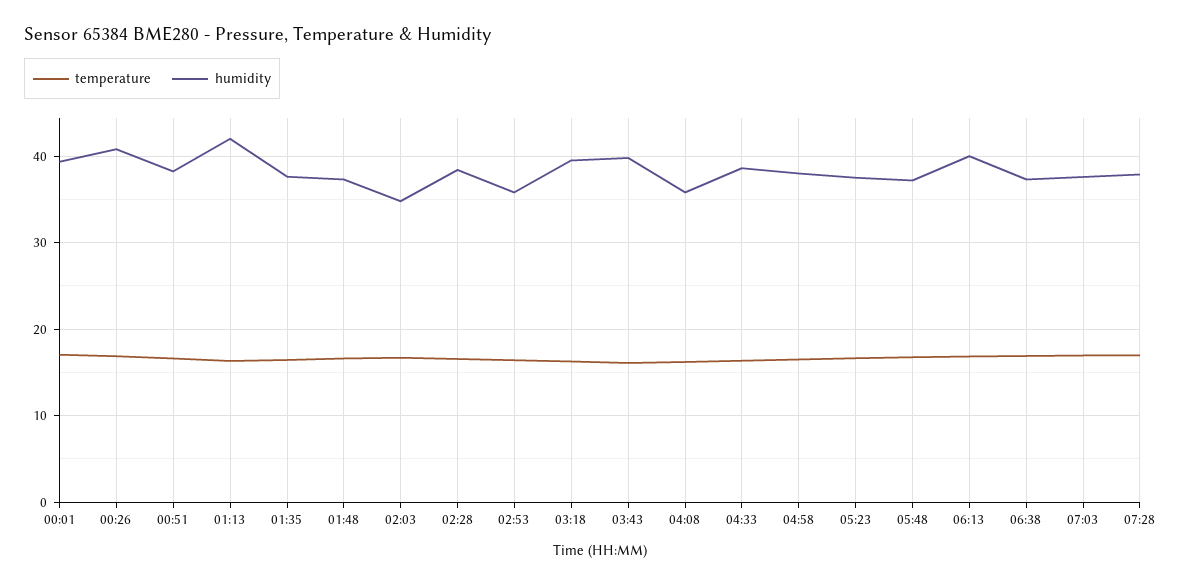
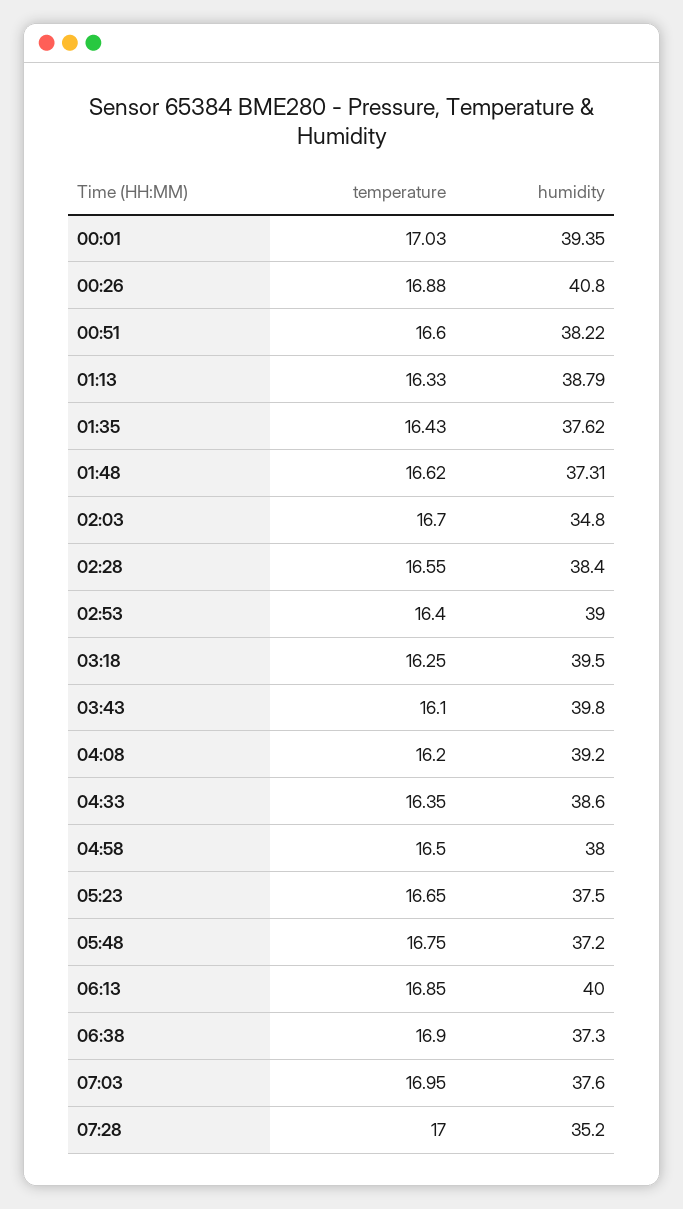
humidity, 01:13: 42 -> 38.79
humidity, 02:53: 36 -> 39
humidity, 04:08: 36 -> 39.2
humidity, 07:28: 38 -> 35.2

